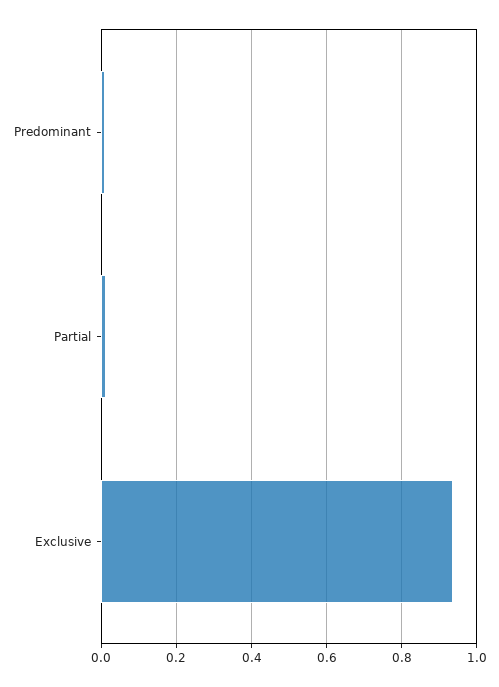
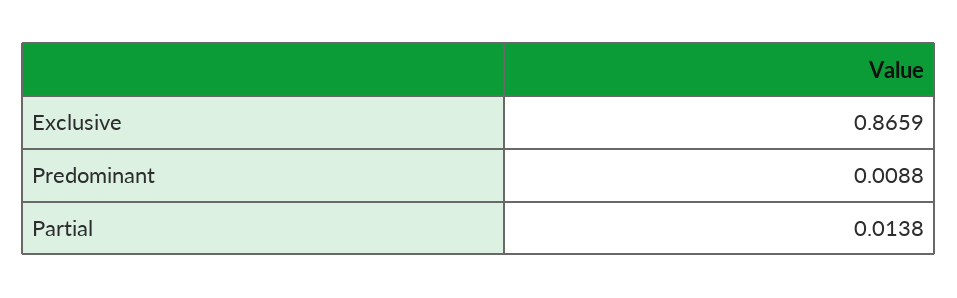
Exclusive: 0.94 -> 0.8659

